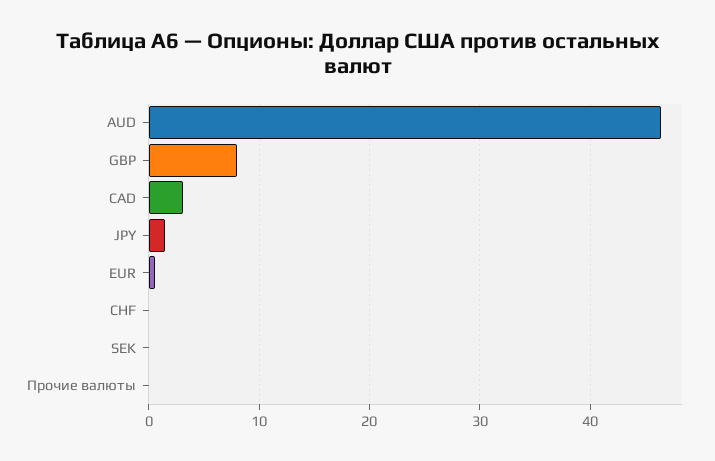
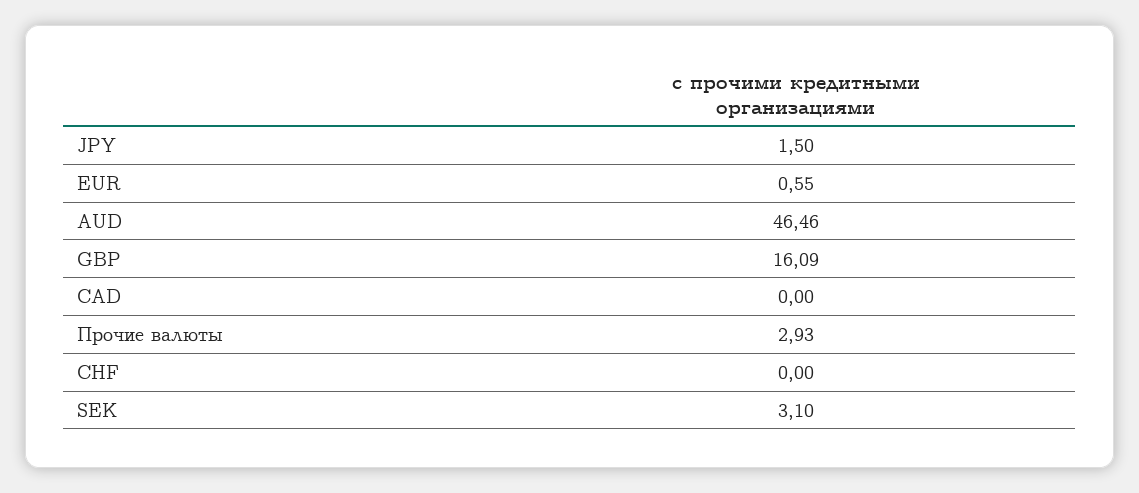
GBP: 8 -> 16.09
CAD: 3 -> 0
SEK: 0 -> 3.1
Прочие валюты: 0 -> 2.93

